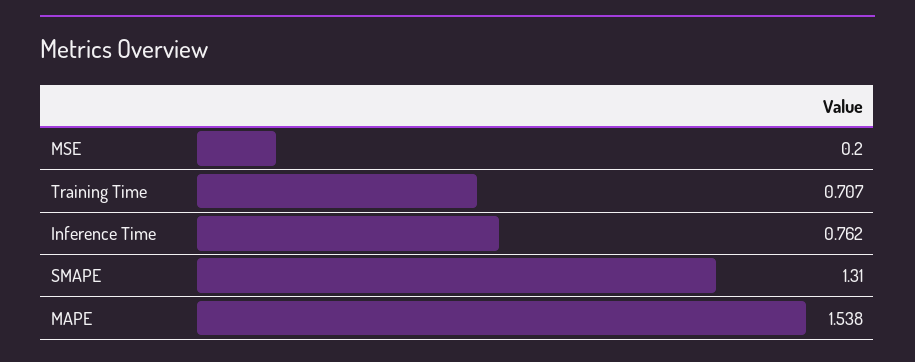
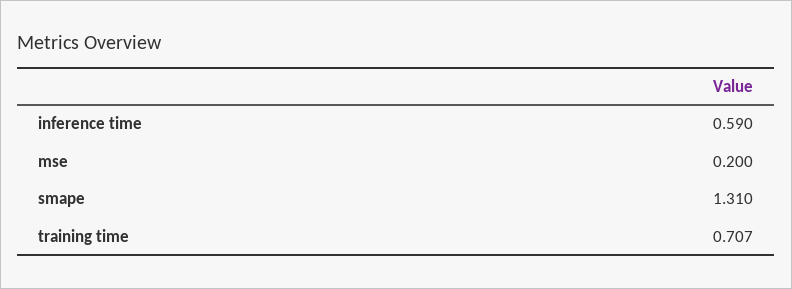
Inference Time: 0.762 -> 0.59
MAPE: 1.538 -> none

